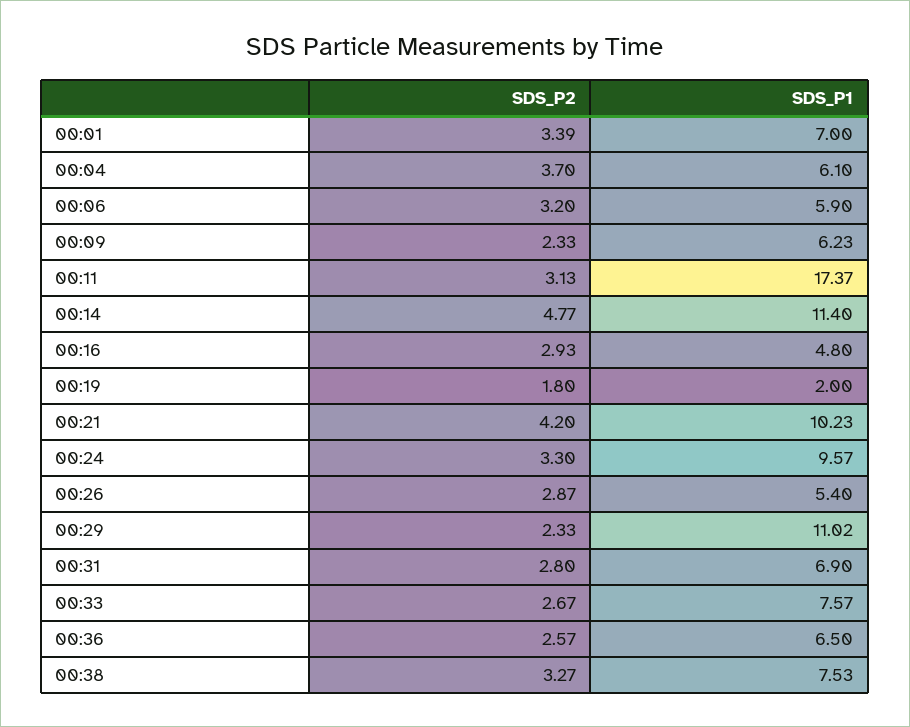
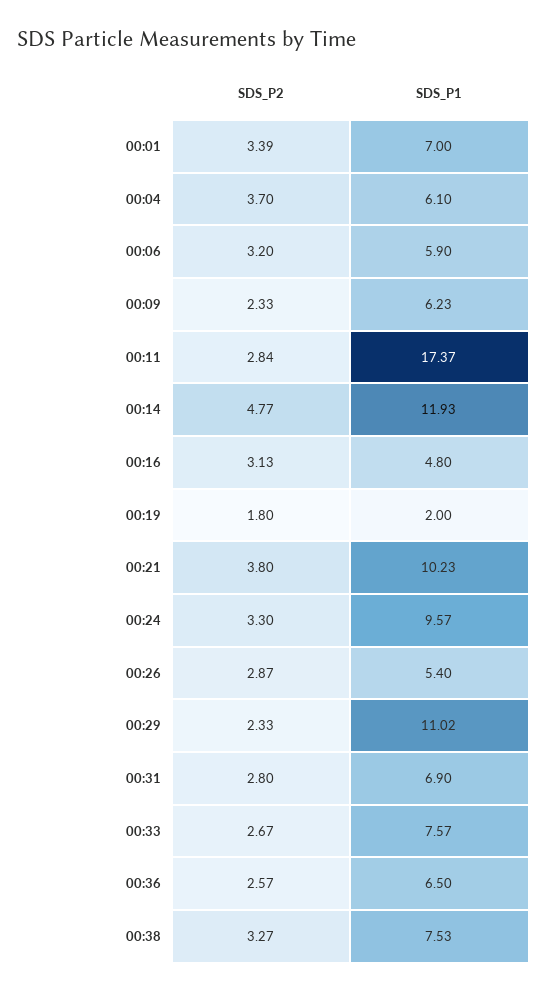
SDS_P2, 00:11: 3.13 -> 2.84
SDS_P1, 00:14: 11.4 -> 11.93
SDS_P2, 00:16: 2.93 -> 3.13
SDS_P2, 00:21: 4.2 -> 3.8

